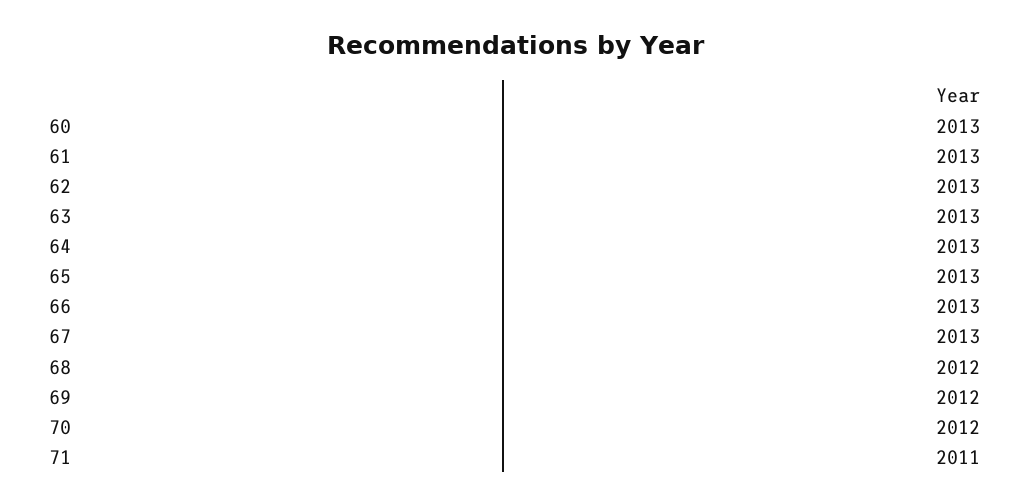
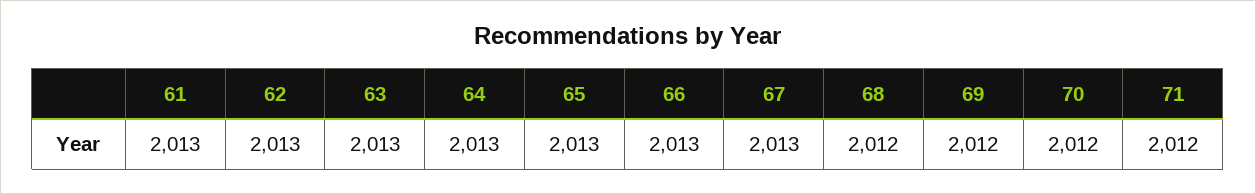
60: 2013 -> none
71: 2011 -> 2012

